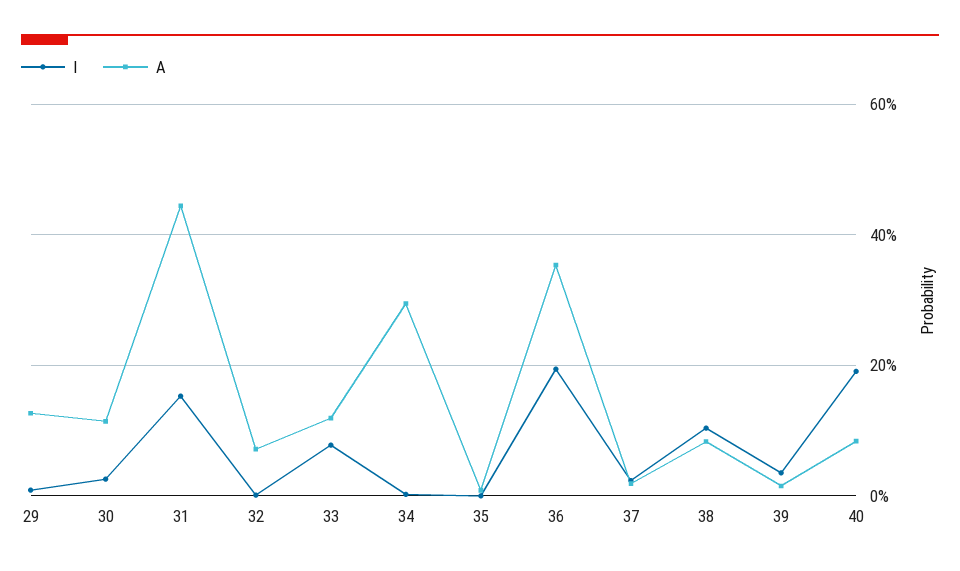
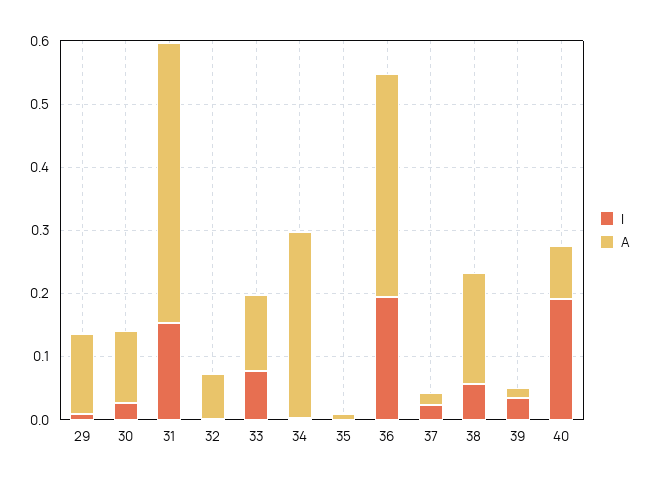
I, 38: 0.1 -> 0.06
A, 38: 0.08 -> 0.18

